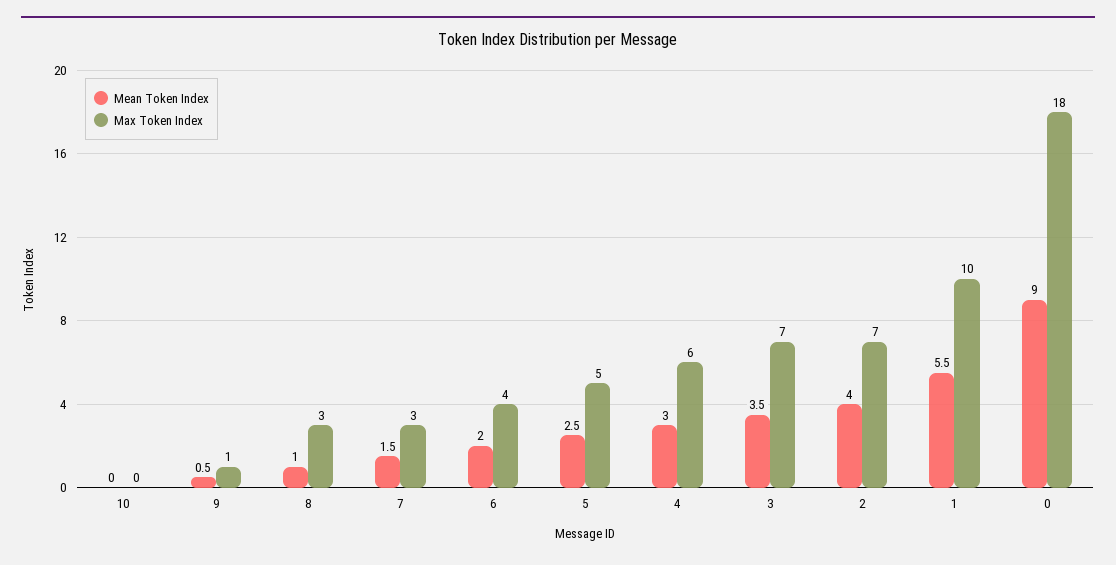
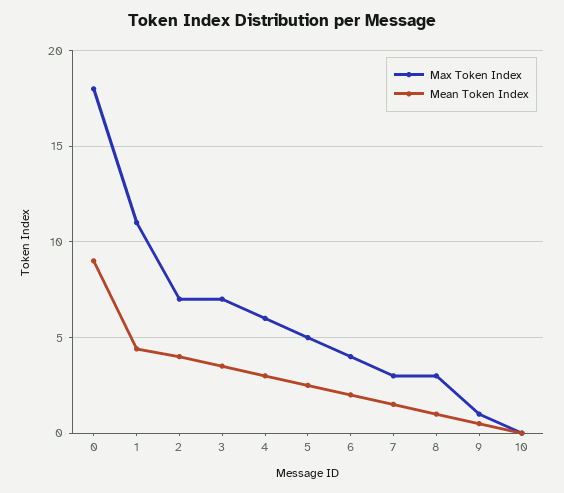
Mean Token Index, 1: 5.5 -> 4.5
Max Token Index, 1: 10 -> 11

